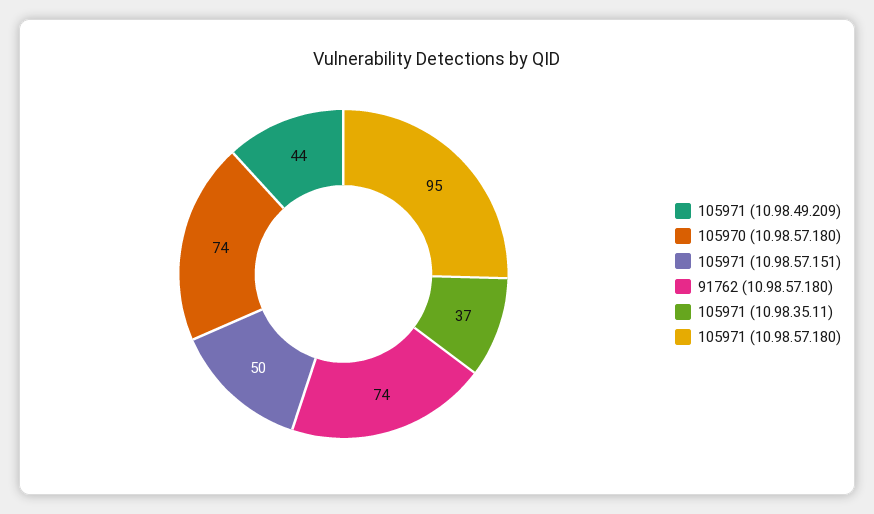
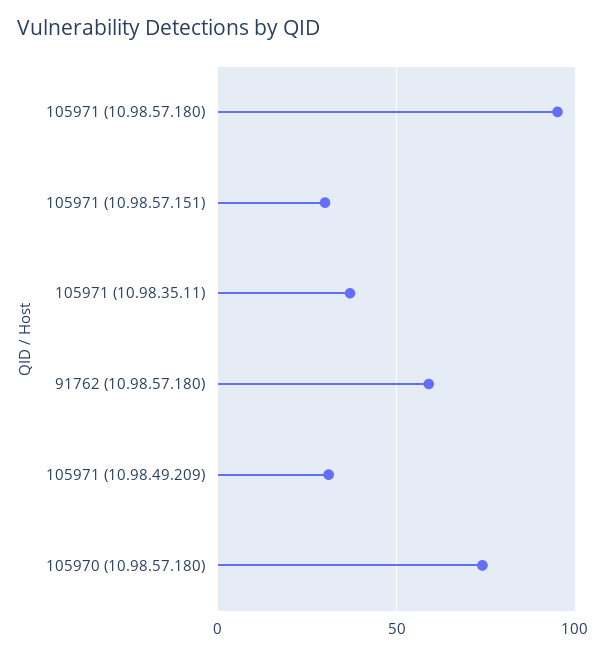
105971 (10.98.49.209): 44 -> 30
105971 (10.98.57.151): 50 -> 30
91762 (10.98.57.180): 74 -> 60

